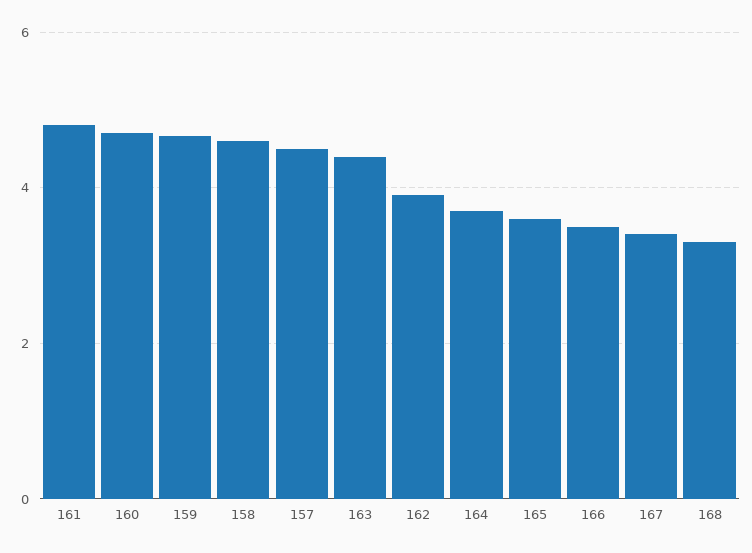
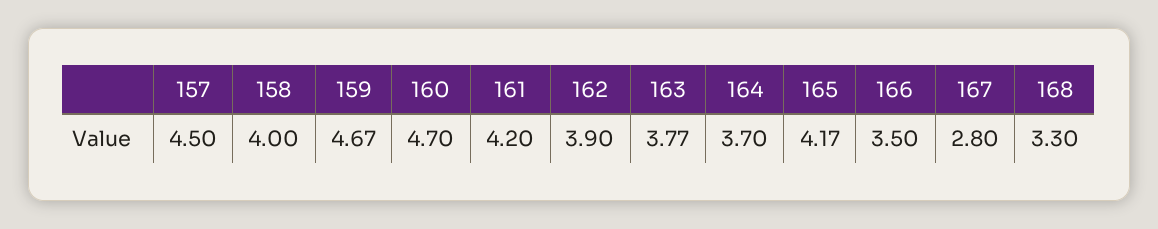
161: 4.8 -> 4.2
158: 4.6 -> 4
163: 4.4 -> 3.77
165: 3.6 -> 4.17
167: 3.4 -> 2.8

